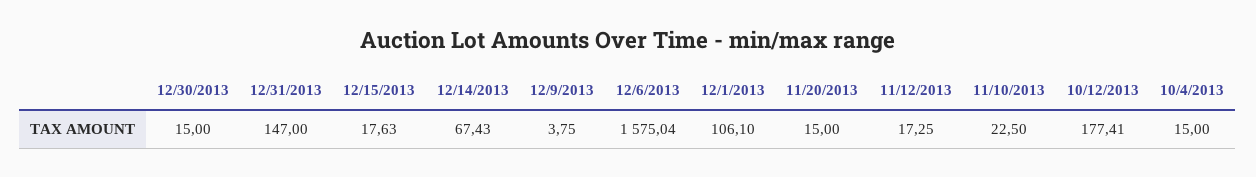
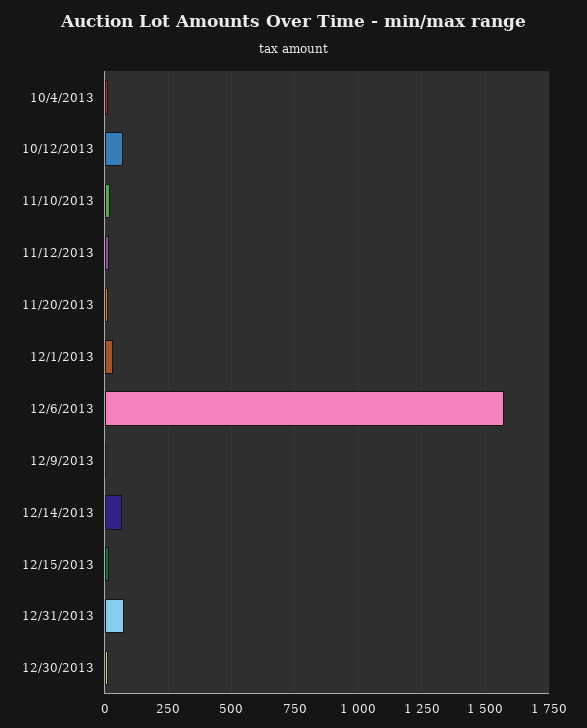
12/31/2013: 147 -> 75
12/1/2013: 106.1 -> 25
10/12/2013: 177.41 -> 75

